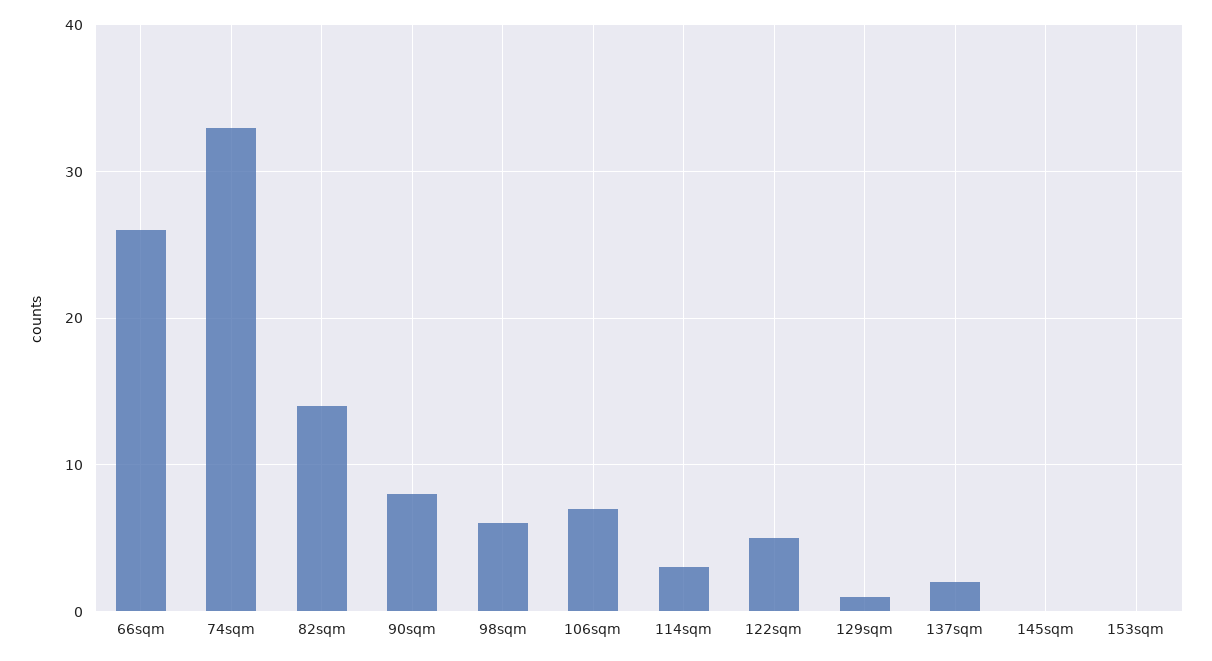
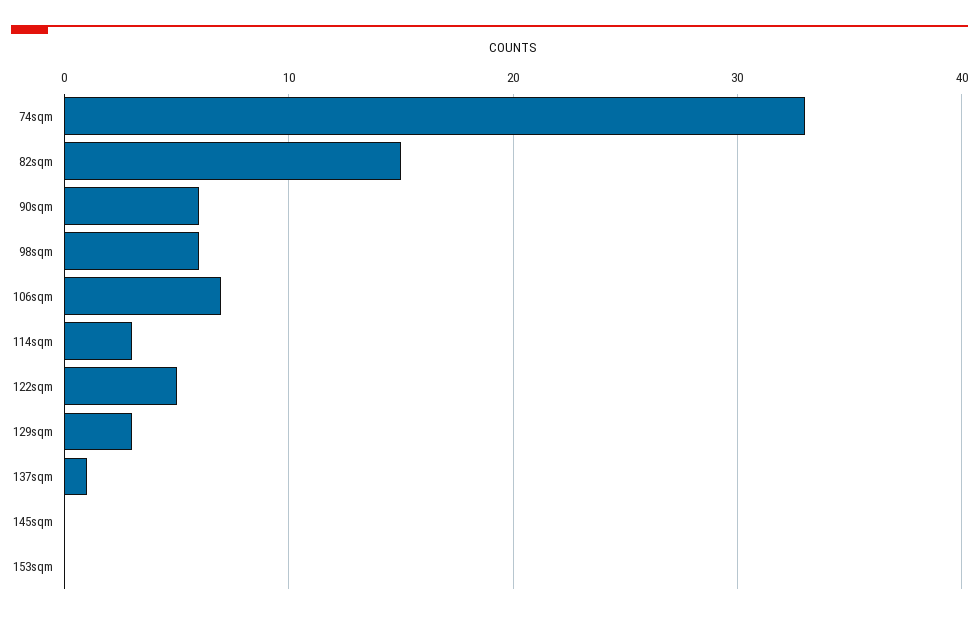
66sqm: 26 -> none
82sqm: 14 -> 15
90sqm: 8 -> 6
129sqm: 1 -> 3
137sqm: 2 -> 1

